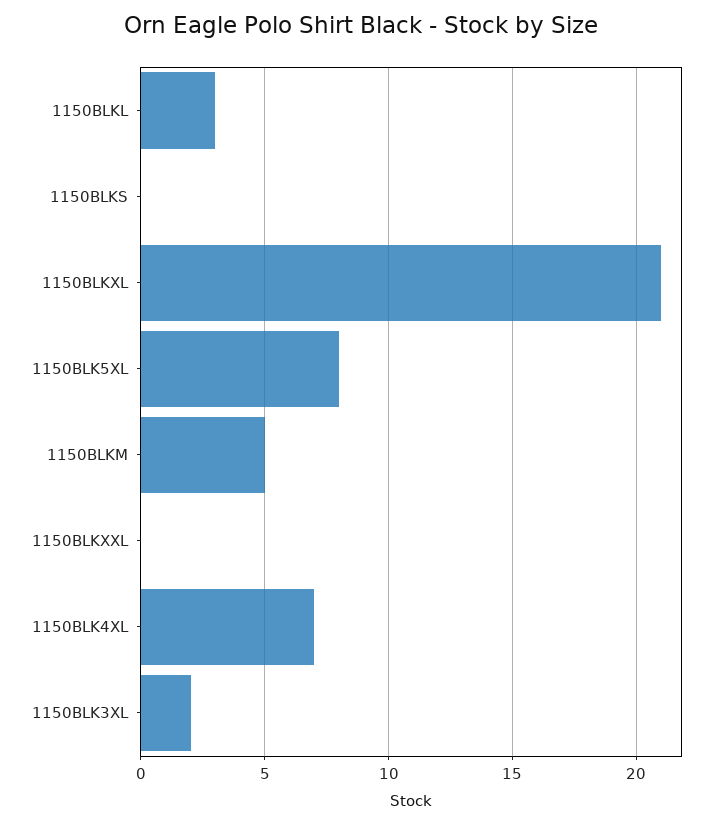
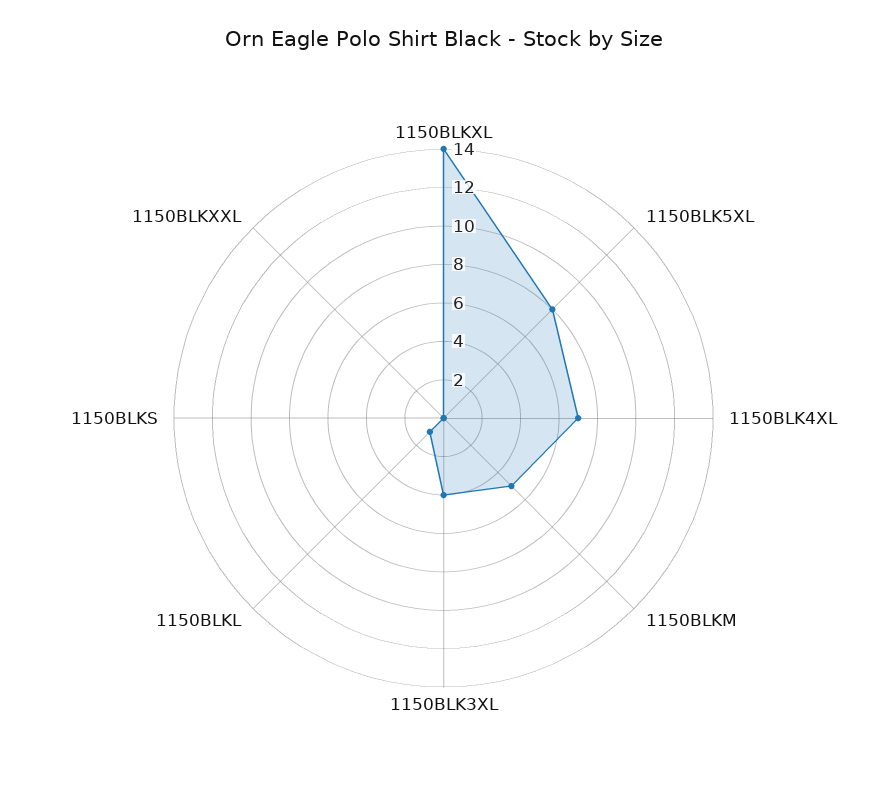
1150BLKL: 3 -> 1
1150BLKXL: 21 -> 14
1150BLK3XL: 2 -> 4

